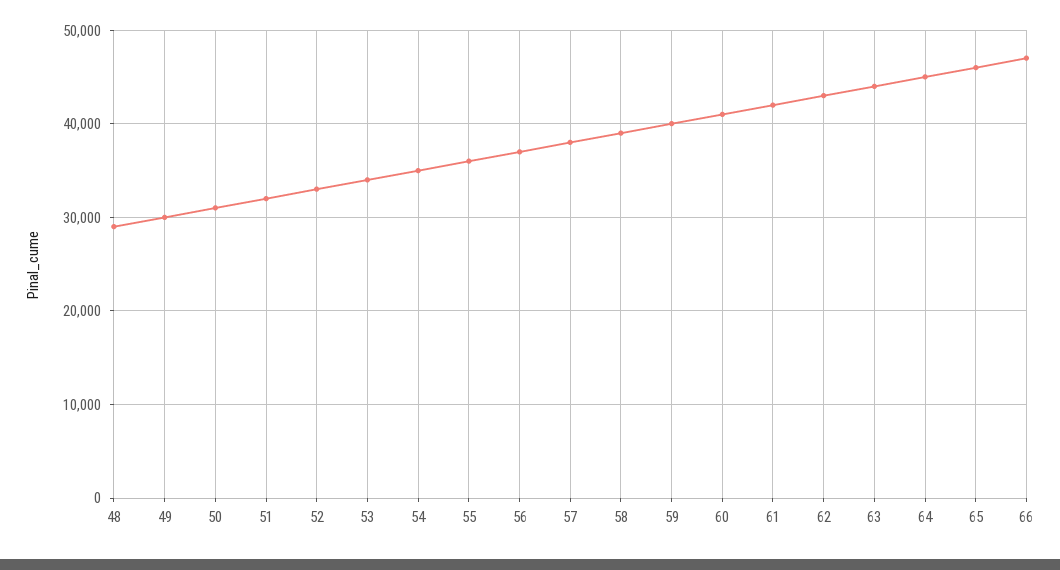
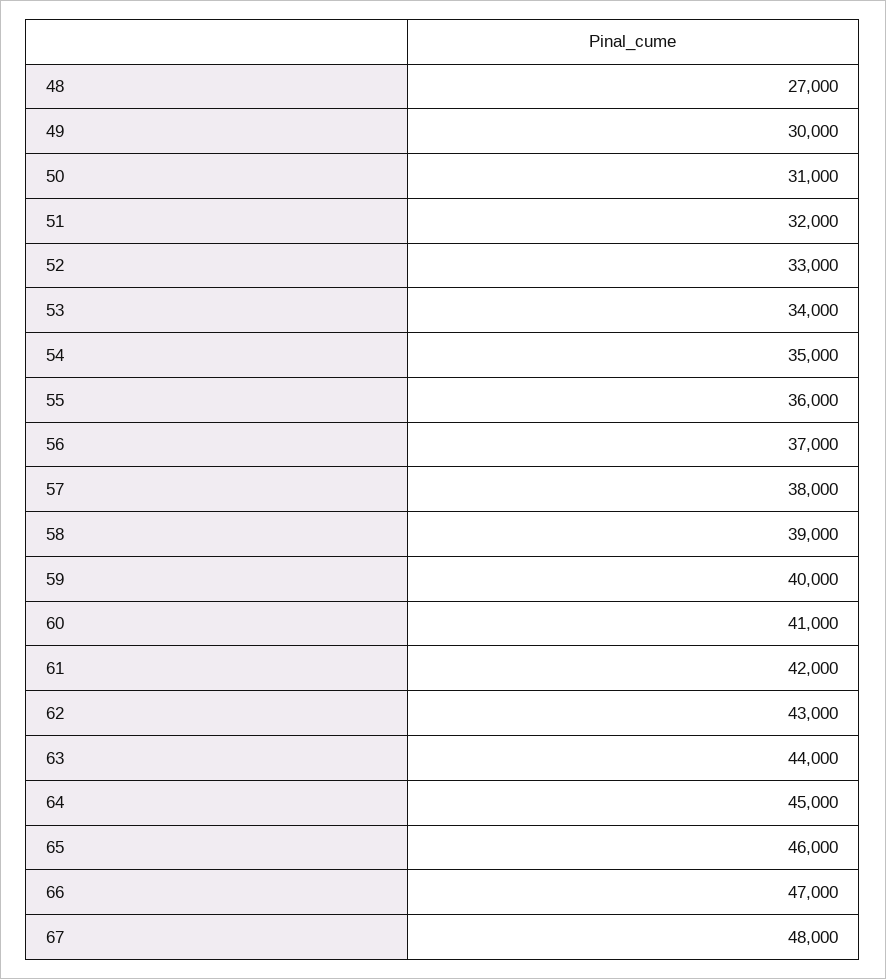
48: 29000 -> 27000
67: none -> 48000

